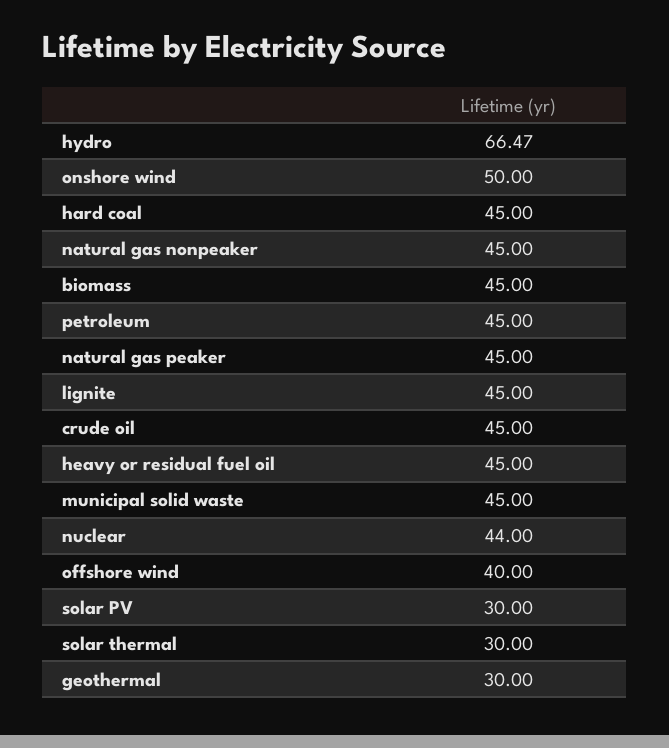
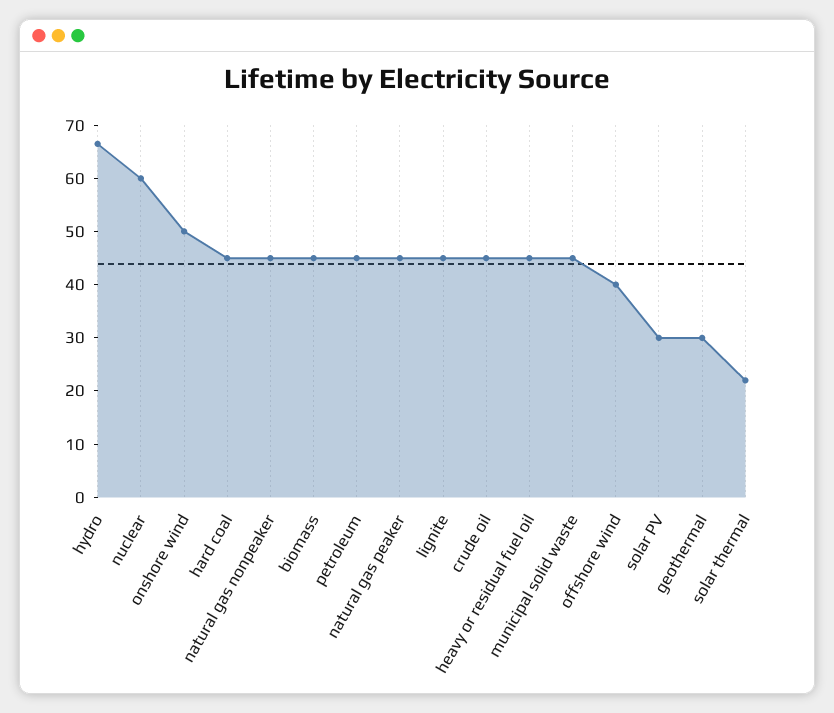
nuclear: 44 -> 60
solar thermal: 30 -> 22

